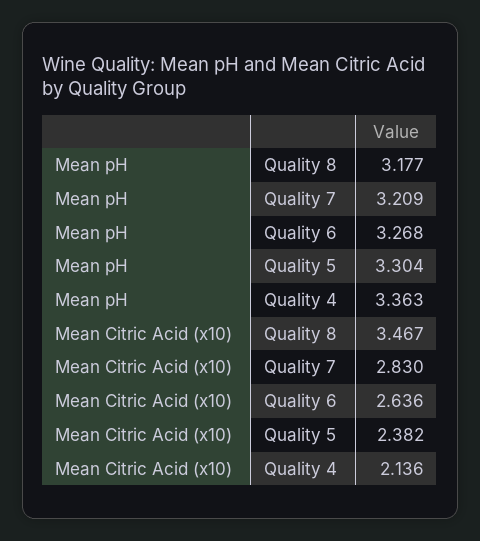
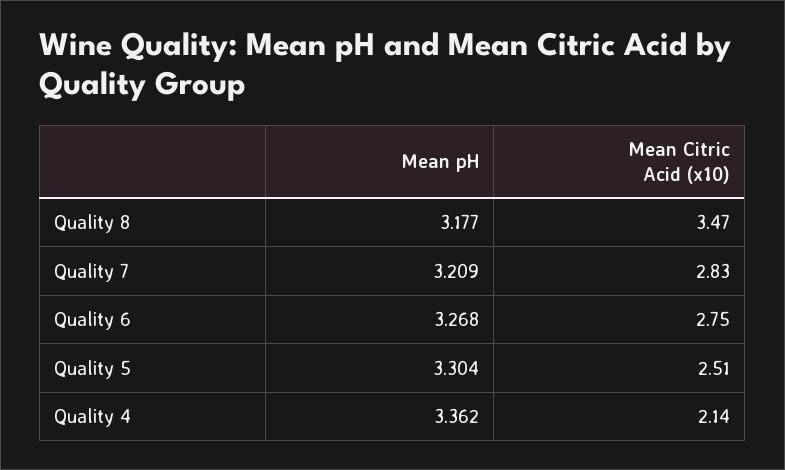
Mean pH, Quality 4: 3.363 -> 3.362
Mean Citric Acid (x10), Quality 6: 2.636 -> 2.75
Mean Citric Acid (x10), Quality 5: 2.382 -> 2.51

